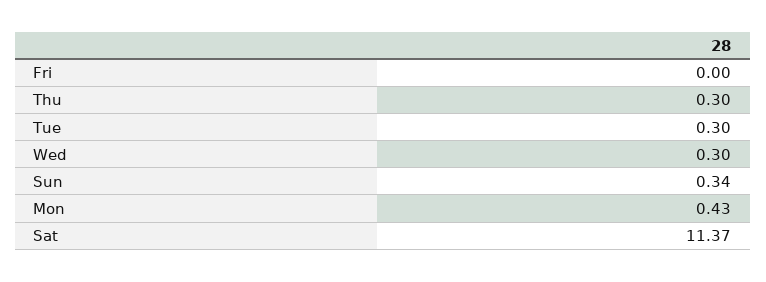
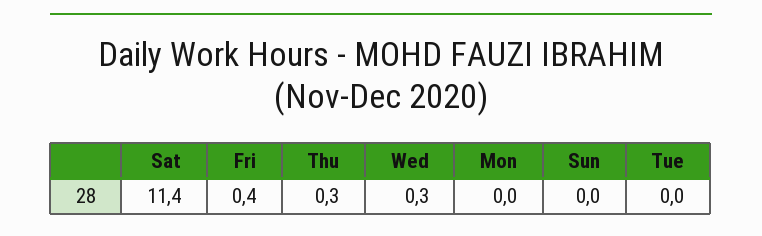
Fri: 0 -> 0.4
Tue: 0.3 -> 0
Sun: 0.34 -> 0
Mon: 0.43 -> 0

